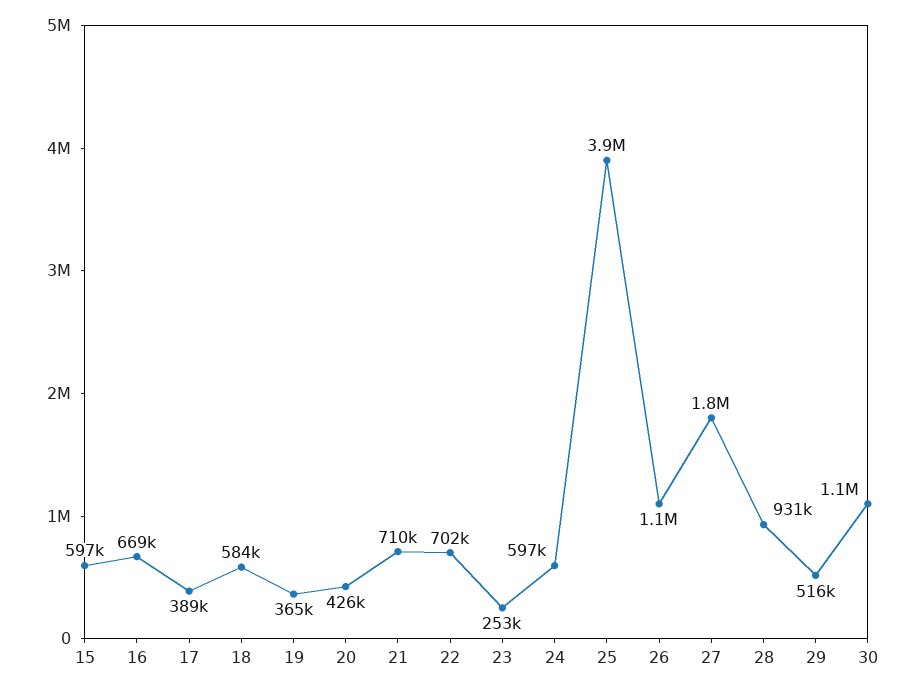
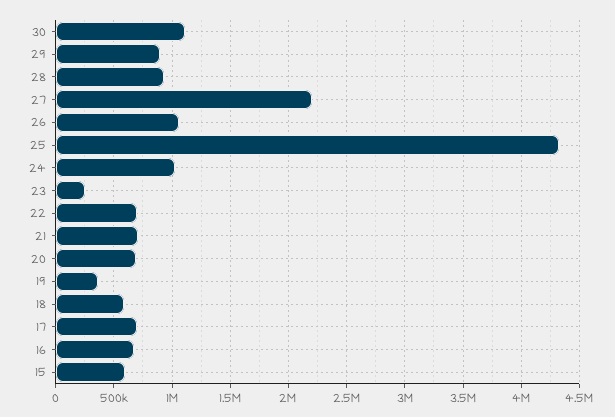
17: 389000 -> 700000
20: 426000 -> 700000
24: 597000 -> 1000000
25: 3900000 -> 4300000
27: 1800000 -> 2200000
29: 516000 -> 900000

